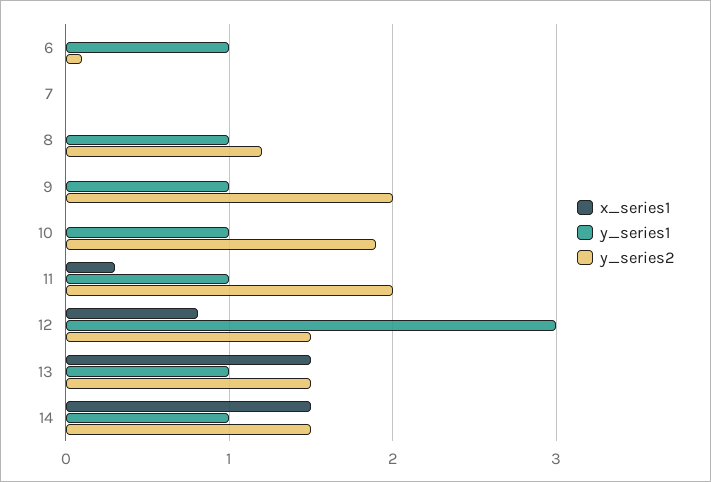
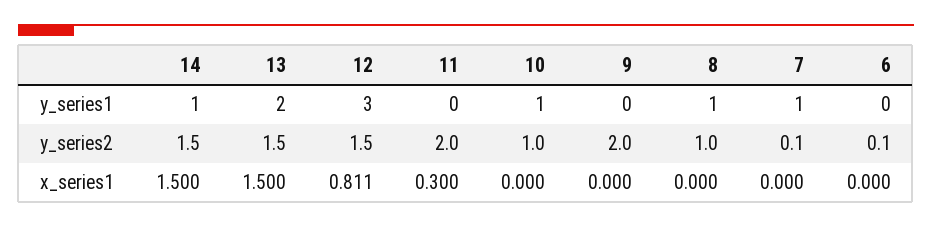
y_series1, 6: 1 -> 0
y_series1, 7: 0 -> 1
y_series2, 7: 0 -> 0.1
y_series2, 8: 1.2 -> 1
y_series1, 9: 1 -> 0
y_series2, 10: 1.9 -> 1
y_series1, 11: 1 -> 0
y_series1, 13: 1 -> 2

